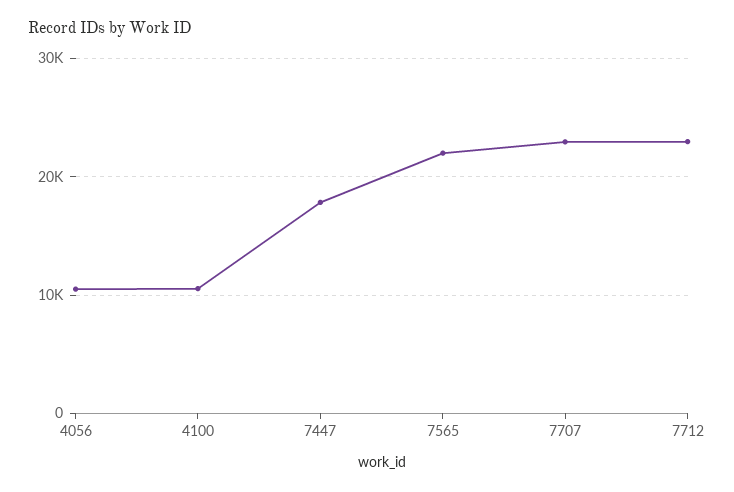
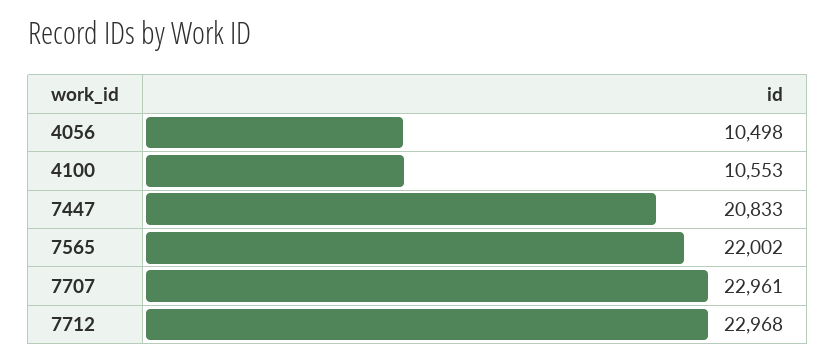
7447: 18000 -> 20833

